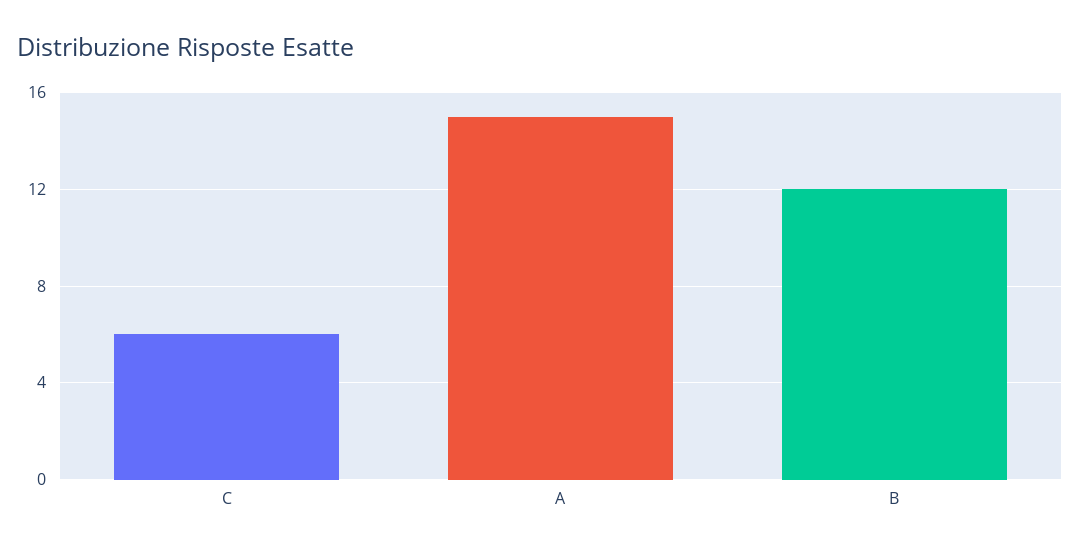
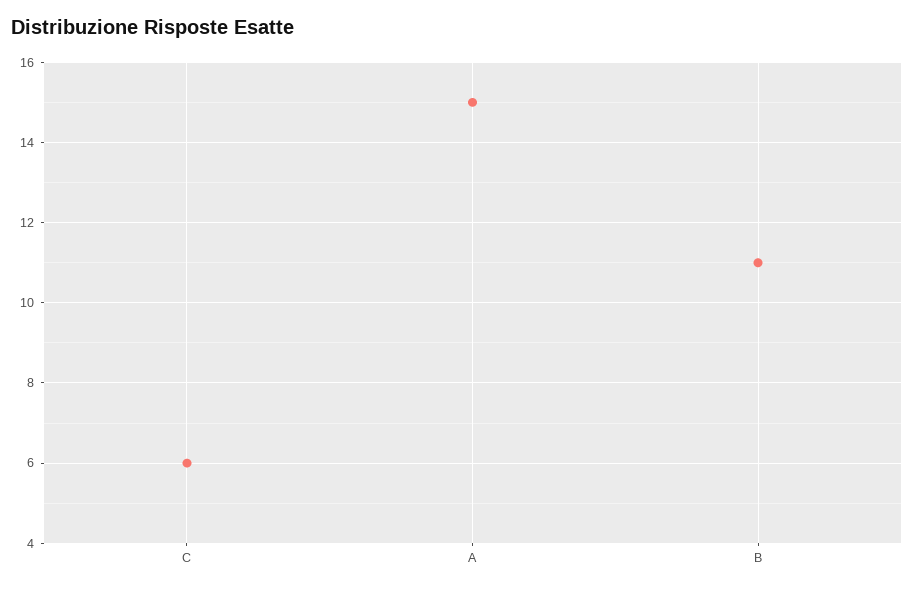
B: 12 -> 11

